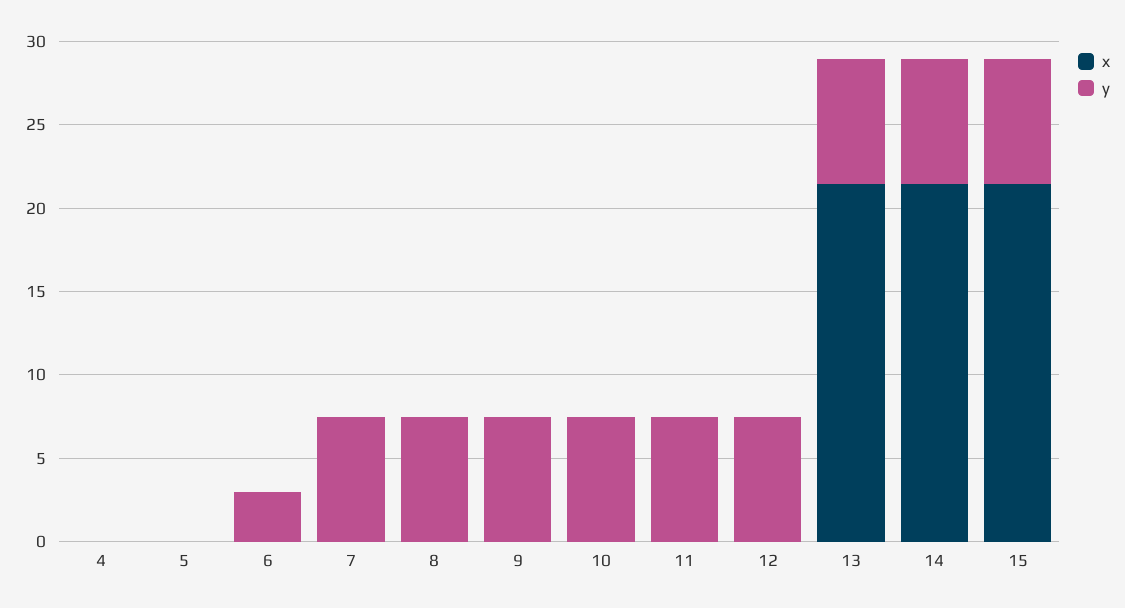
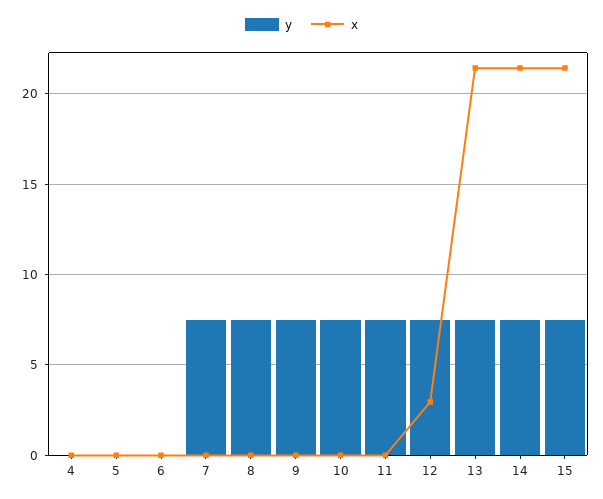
y, 6: 3 -> 0
x, 12: 0 -> 3

